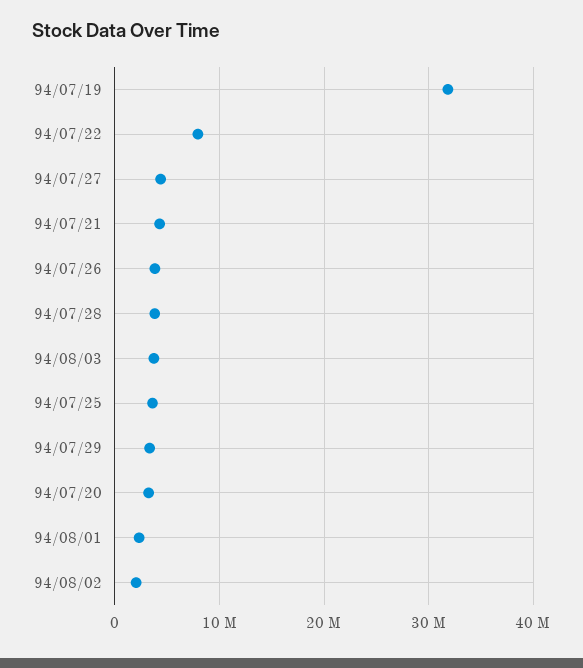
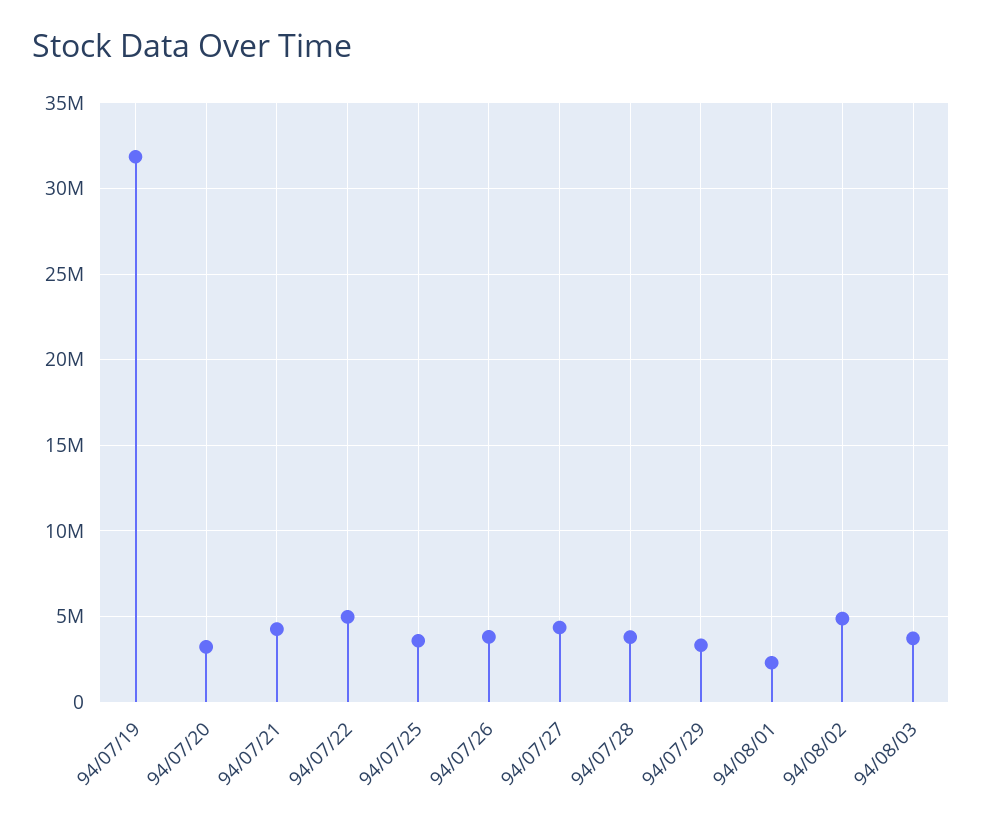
94/07/22: 8000000 -> 5000000
94/08/02: 2000000 -> 5000000

